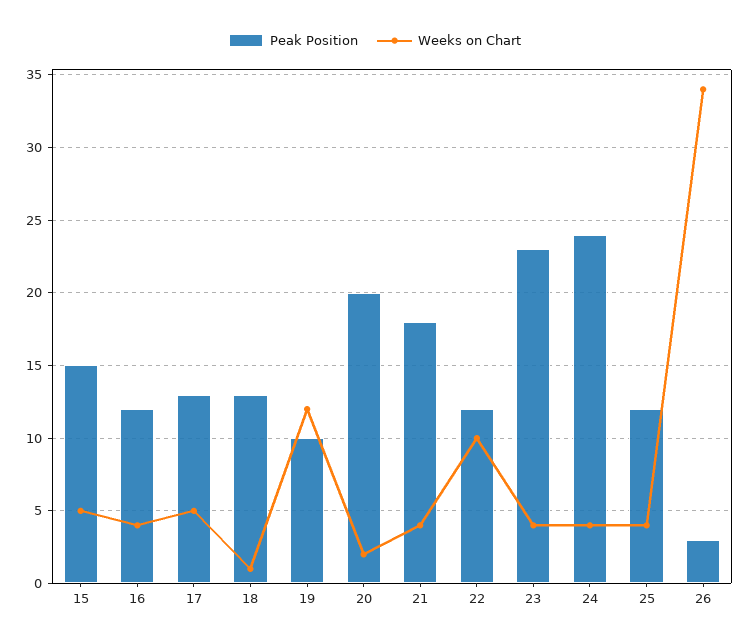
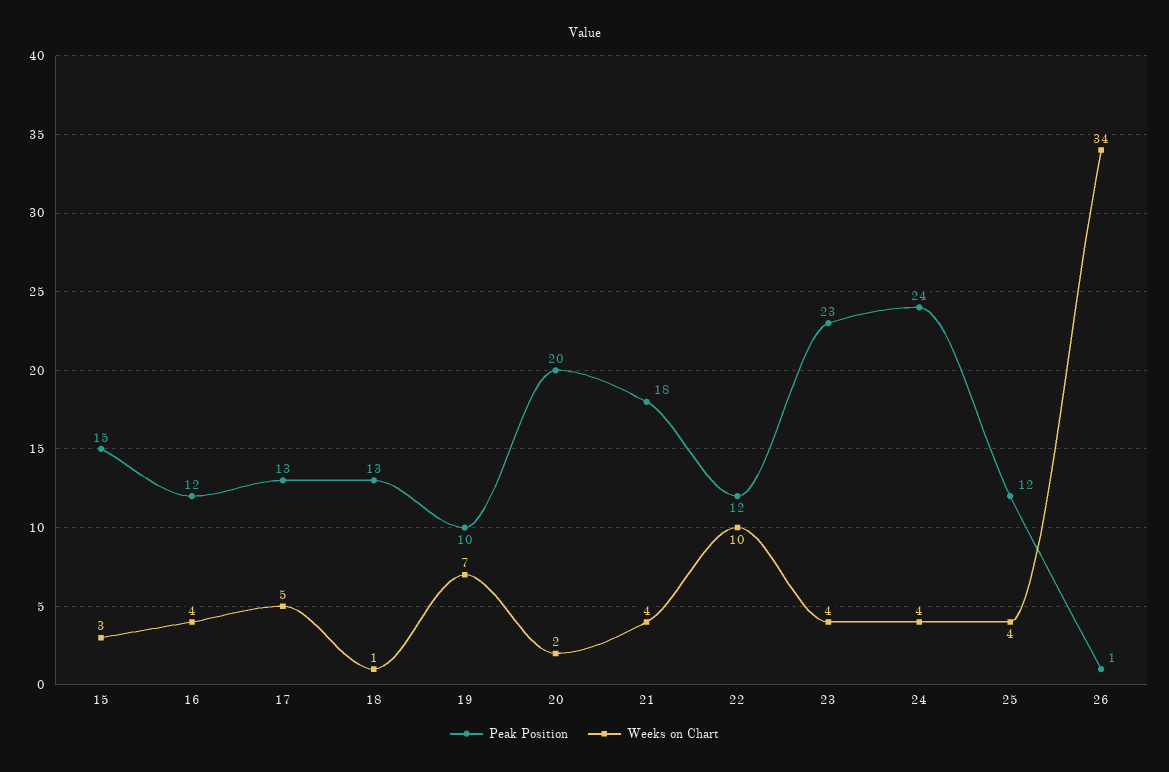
Weeks on Chart, 15: 5 -> 3
Weeks on Chart, 19: 12 -> 7
Peak Position, 26: 3 -> 1

